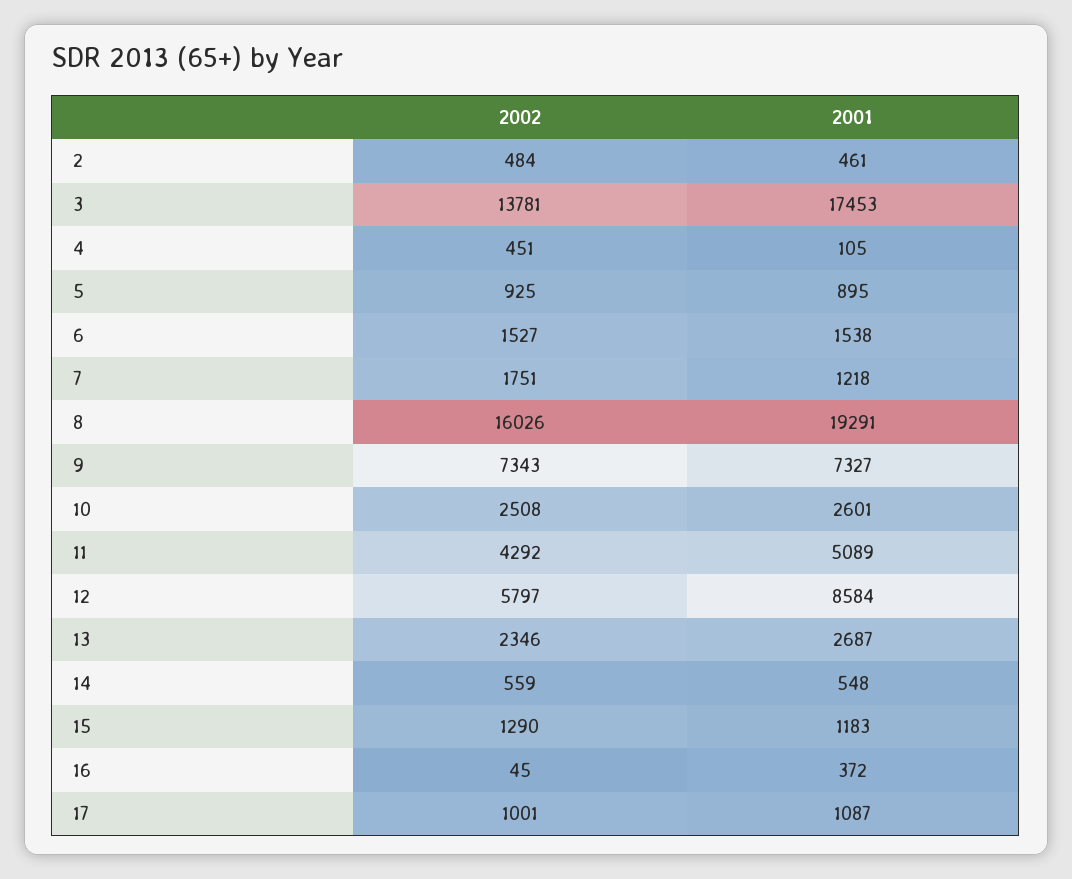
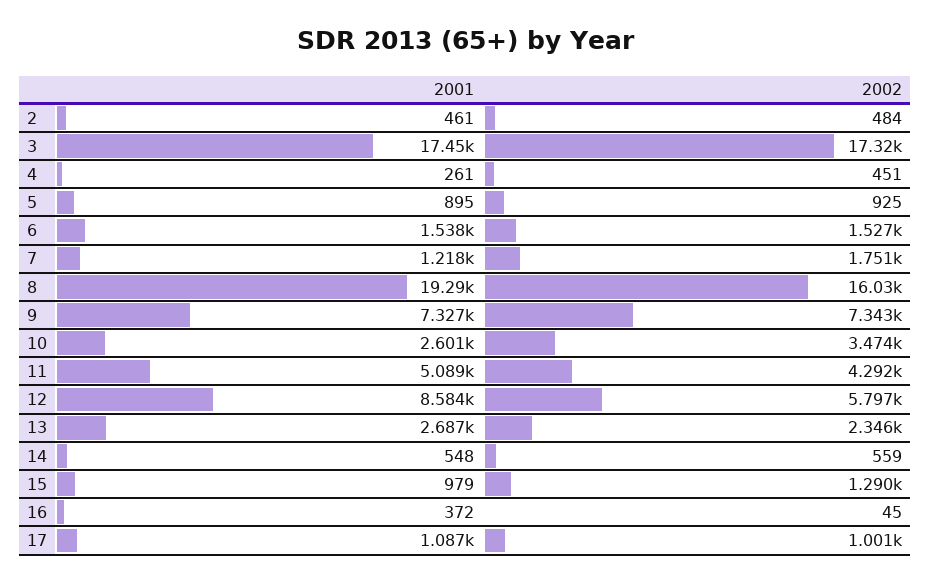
2002, 3: 13781 -> 17320
2001, 4: 105 -> 261
2002, 10: 2508 -> 3474
2001, 15: 1183 -> 979

